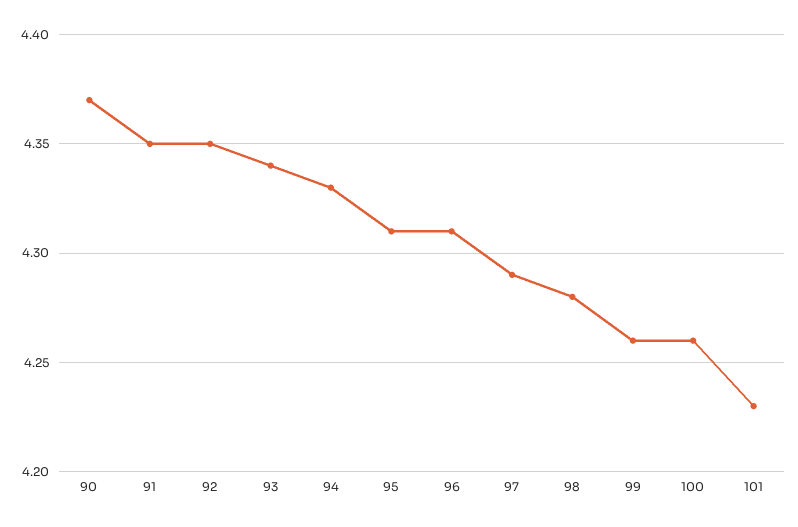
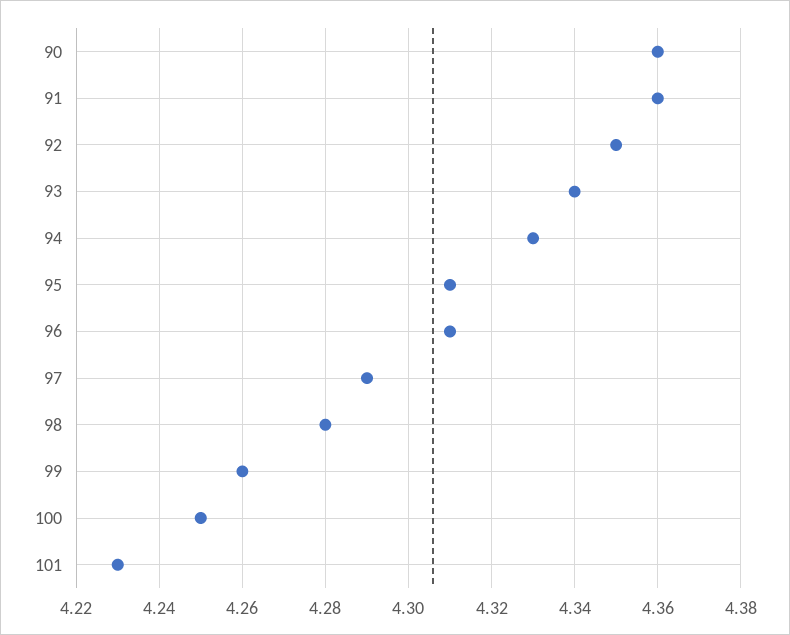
90: 4.37 -> 4.36
91: 4.35 -> 4.36
100: 4.26 -> 4.25

